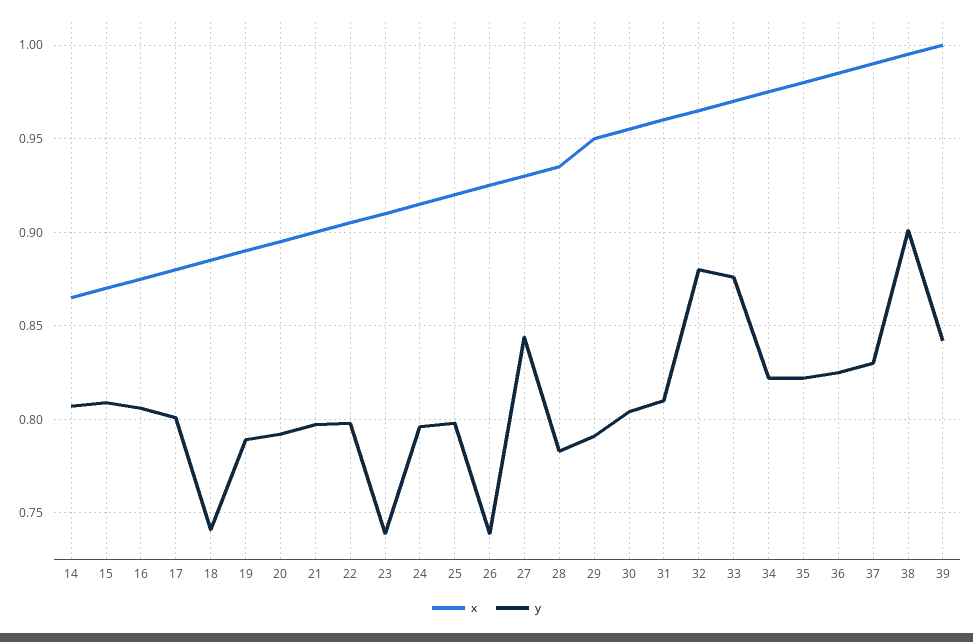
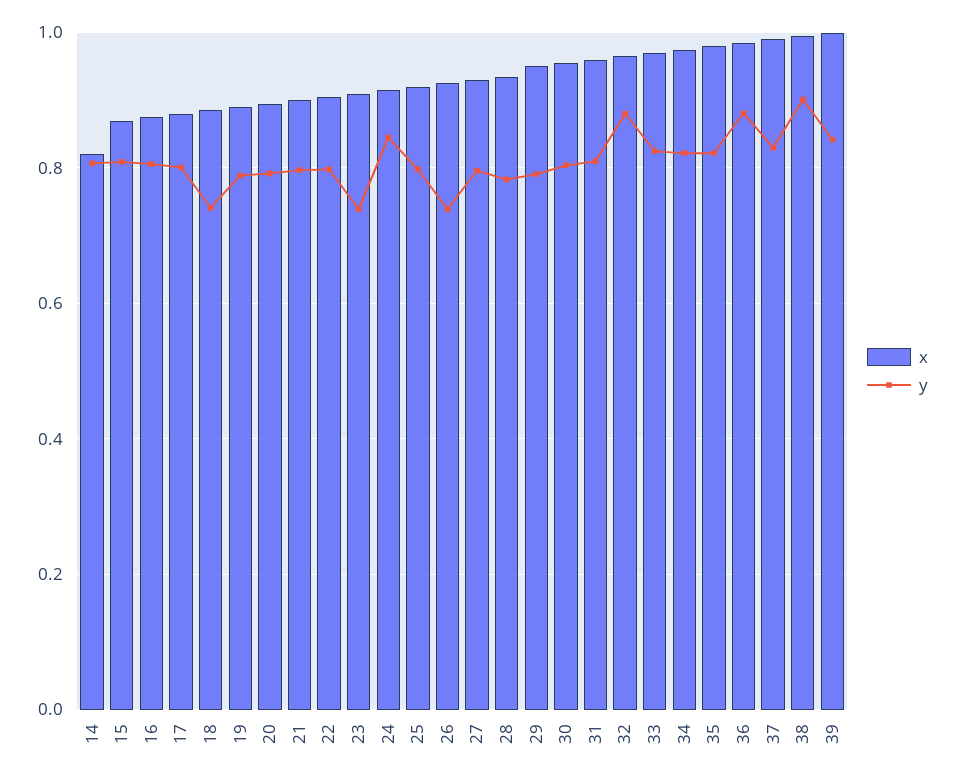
x, 14: 0.865 -> 0.82
y, 24: 0.795 -> 0.84
y, 27: 0.845 -> 0.8
y, 33: 0.875 -> 0.82
y, 36: 0.825 -> 0.88

